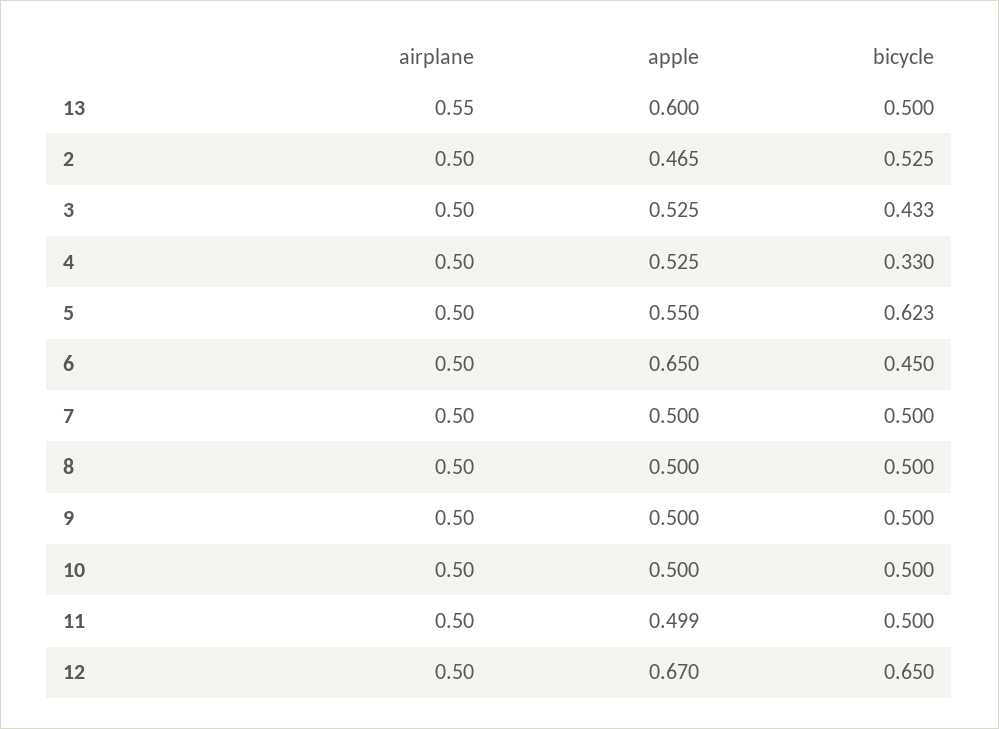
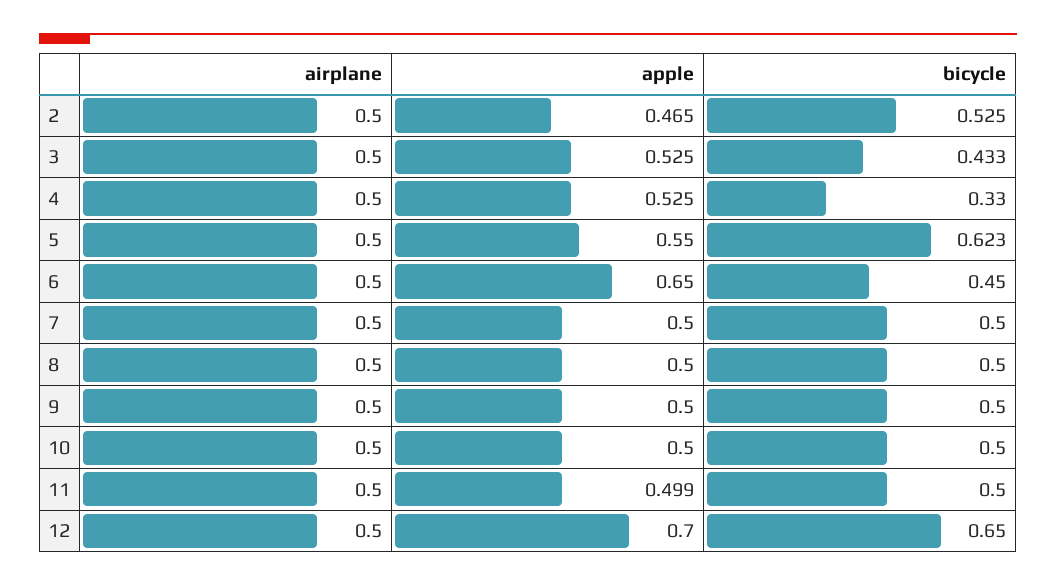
airplane, 13: 0.55 -> none
apple, 13: 0.6 -> none
bicycle, 13: 0.5 -> none
apple, 12: 0.67 -> 0.7

